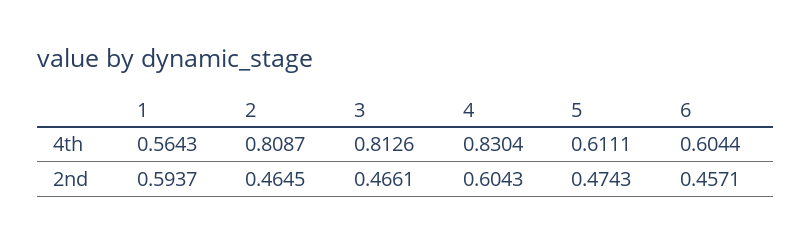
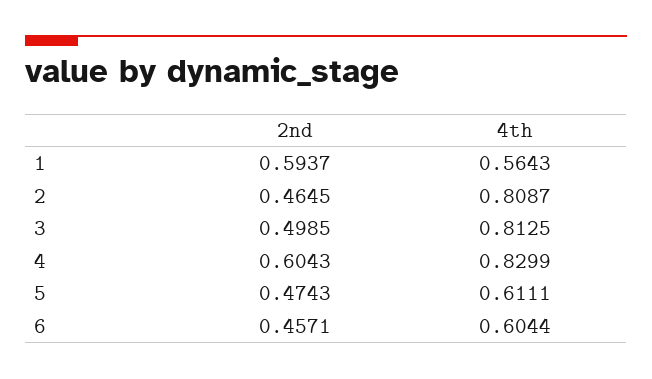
3, 4th: 0.8126 -> 0.8125
4, 4th: 0.8304 -> 0.8299
3, 2nd: 0.4661 -> 0.4985

